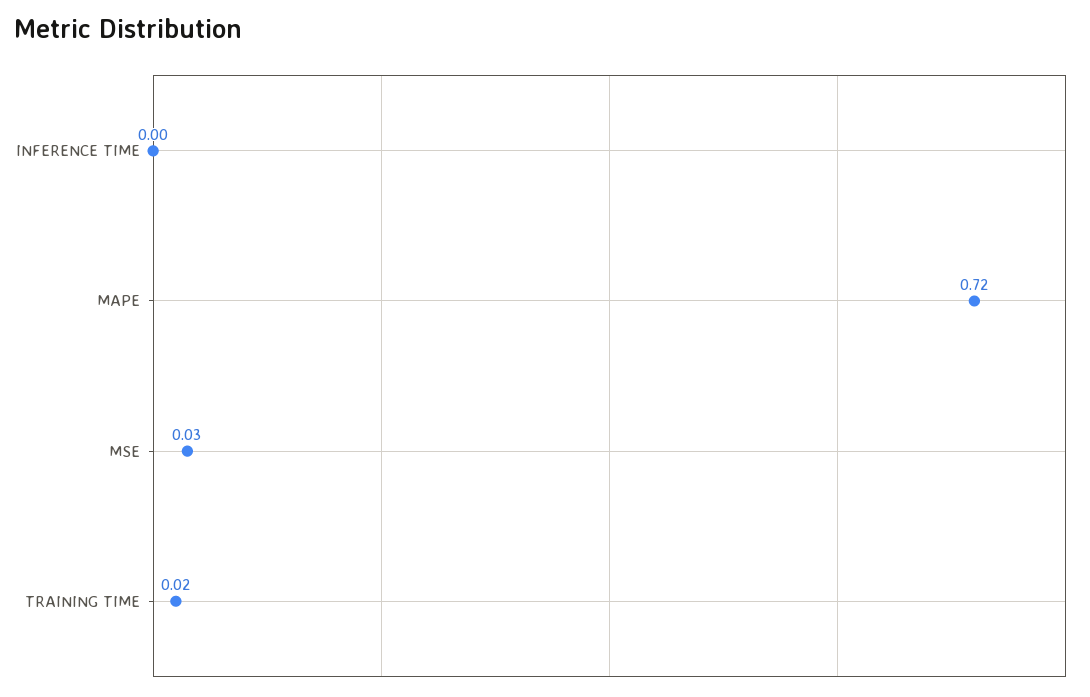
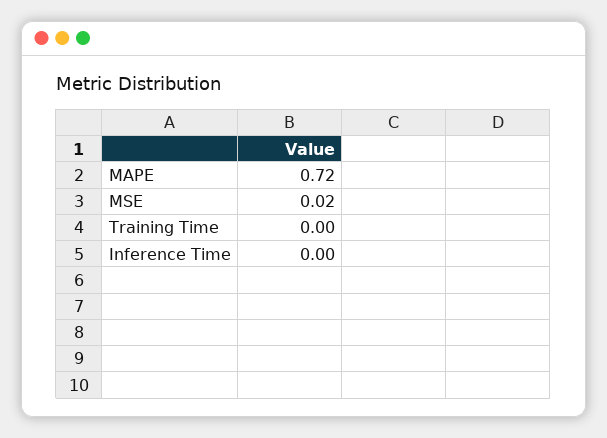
MSE: 0.03 -> 0.02
TRAINING TIME: 0.02 -> 0

